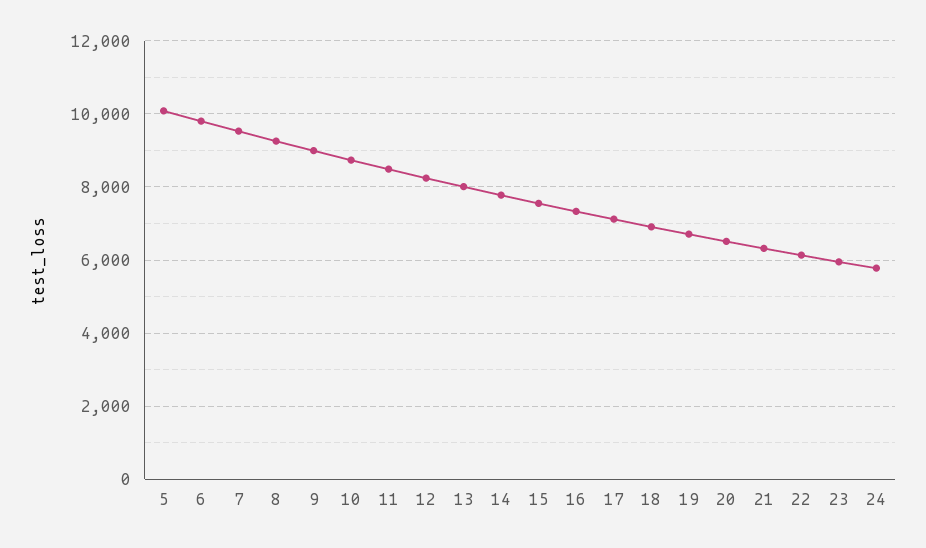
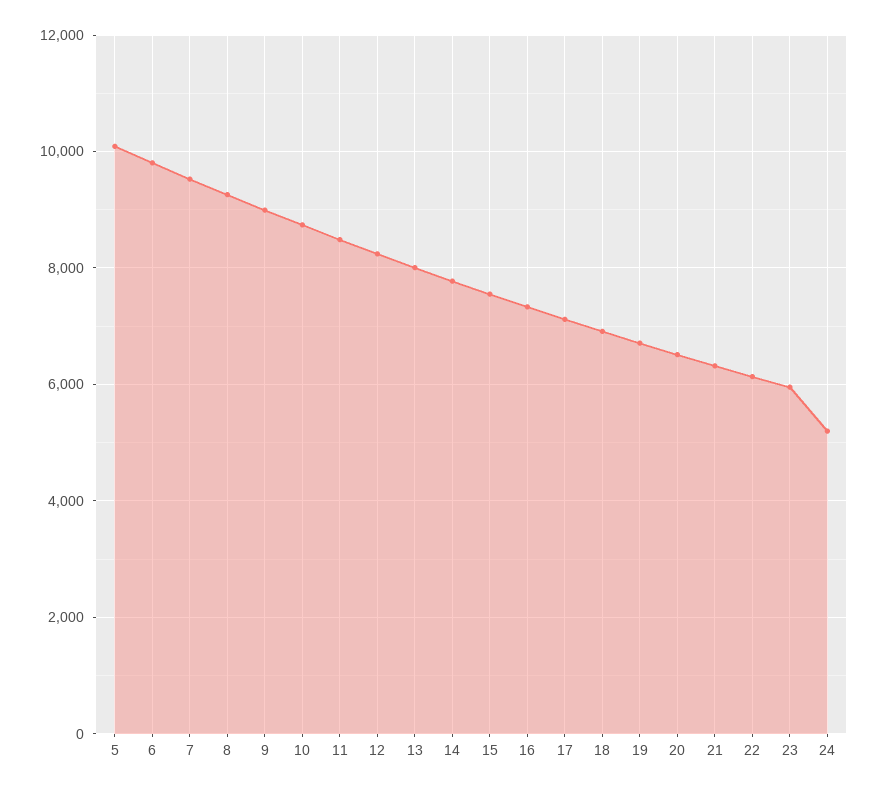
24: 5800 -> 5200

